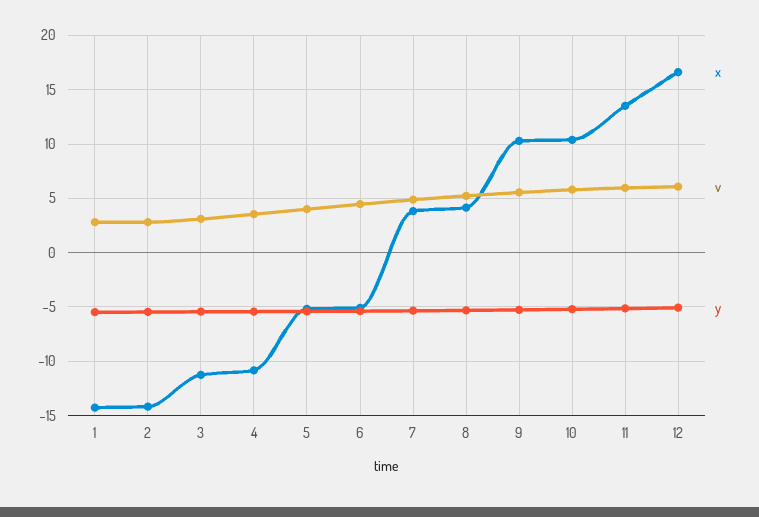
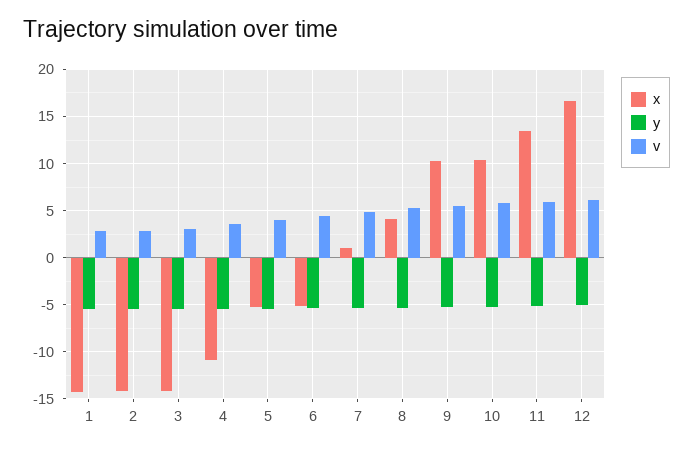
x, 3: -11 -> -14
x, 7: 4 -> 1

